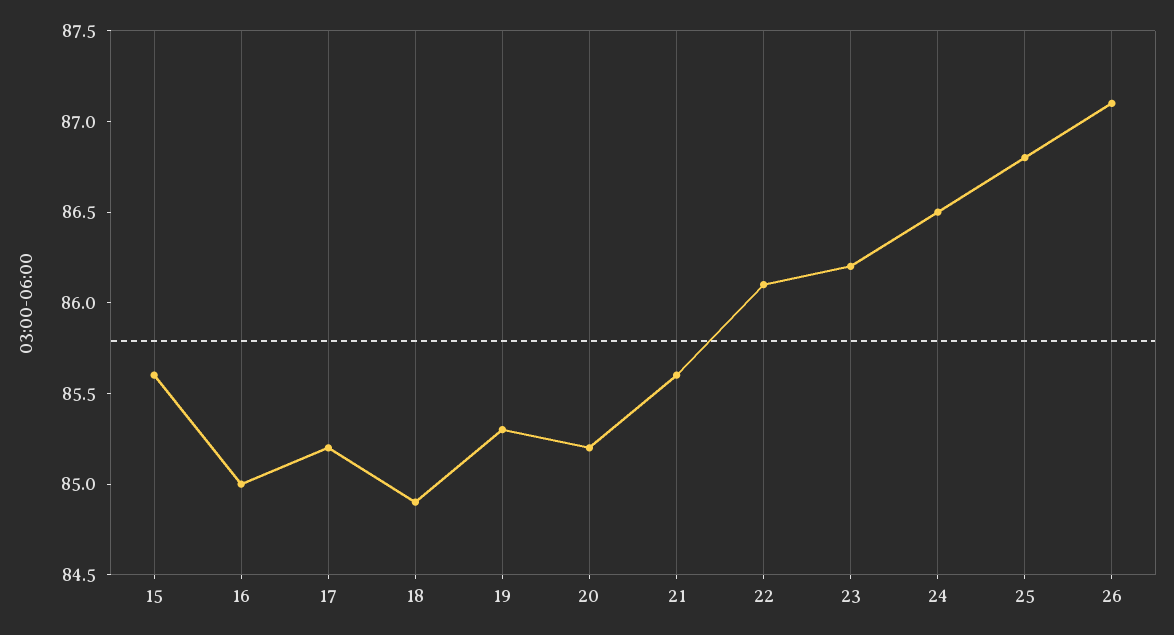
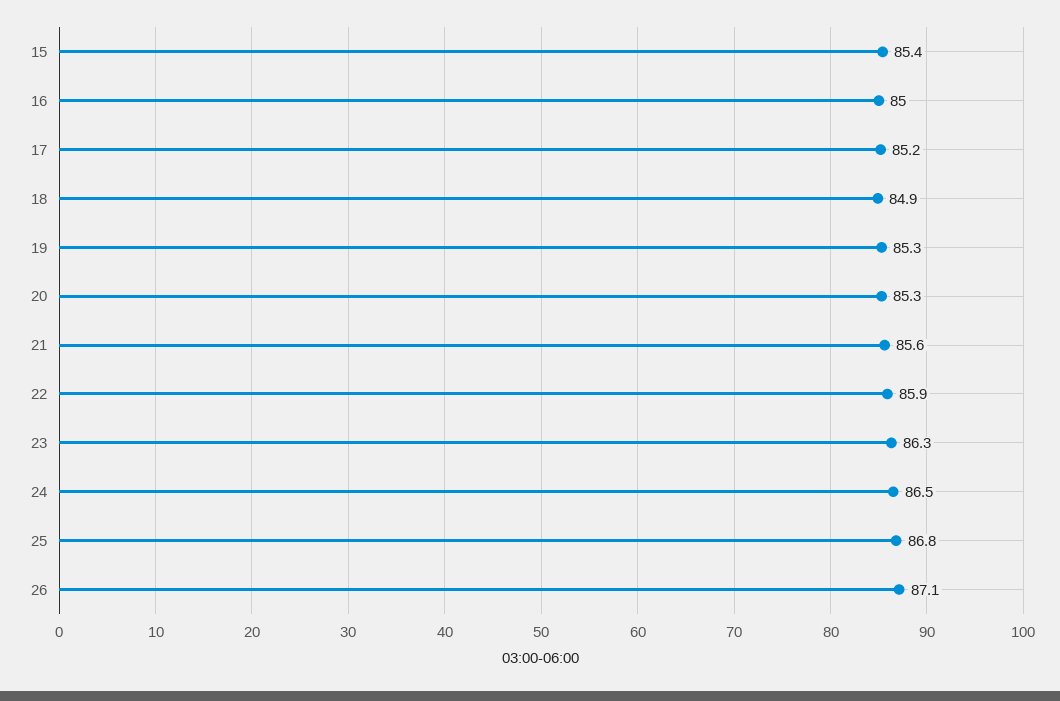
15: 85.6 -> 85.4
20: 85.2 -> 85.3
22: 86.1 -> 85.9
23: 86.2 -> 86.3

